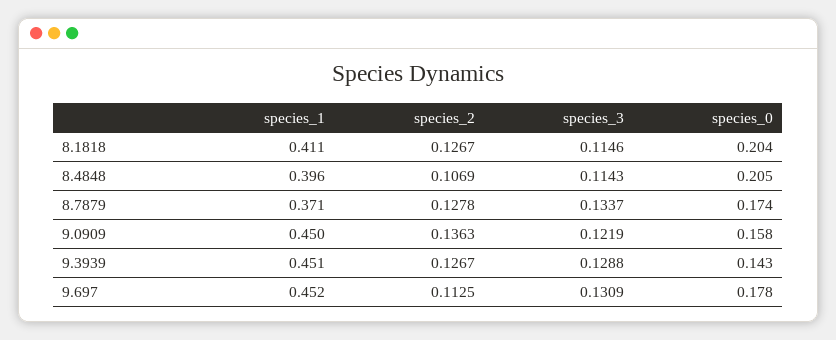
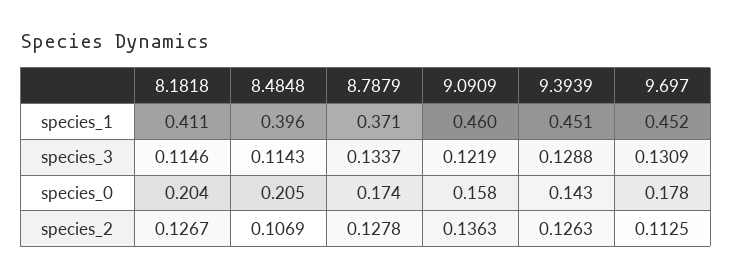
species_1, 9.0909: 0.45 -> 0.46
species_2, 9.3939: 0.1267 -> 0.1263

